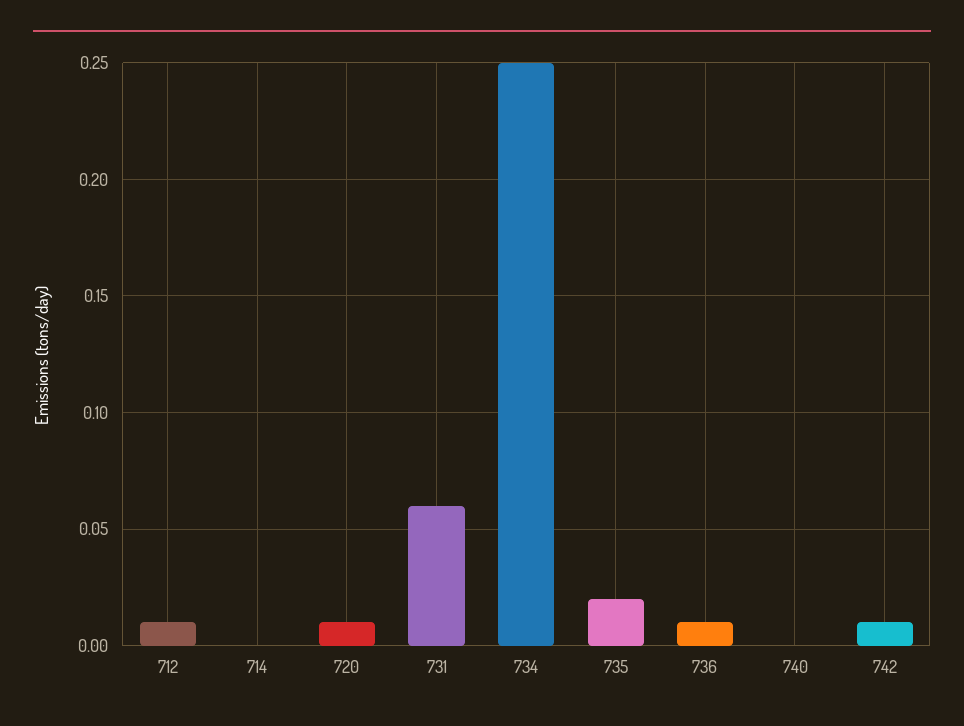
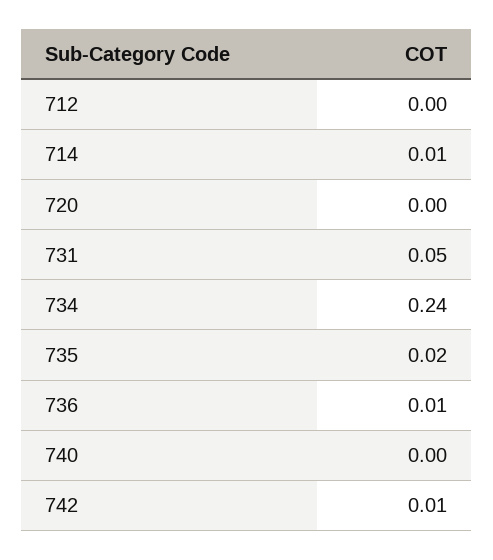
712: 0.01 -> 0
714: 0 -> 0.01
720: 0.01 -> 0
731: 0.06 -> 0.05
734: 0.25 -> 0.24

